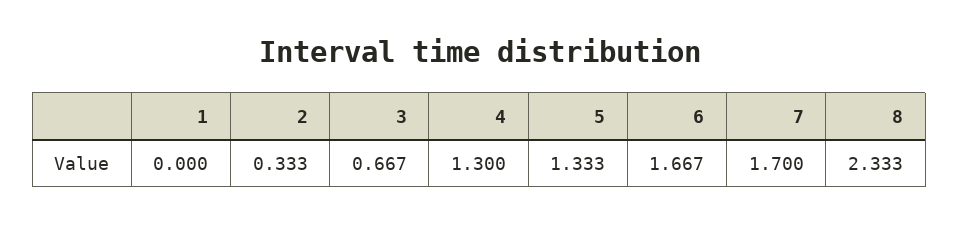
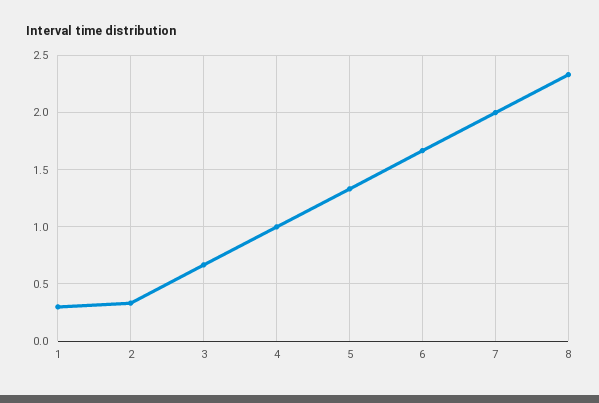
1: 0 -> 0.3
4: 1.3 -> 1
7: 1.7 -> 2

